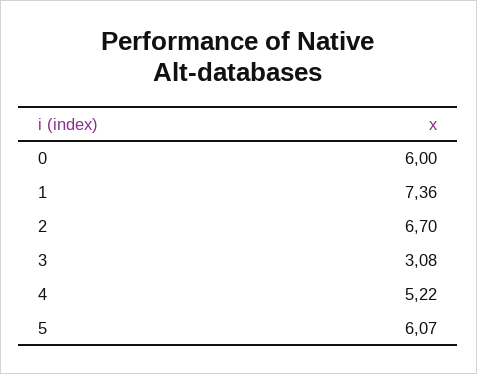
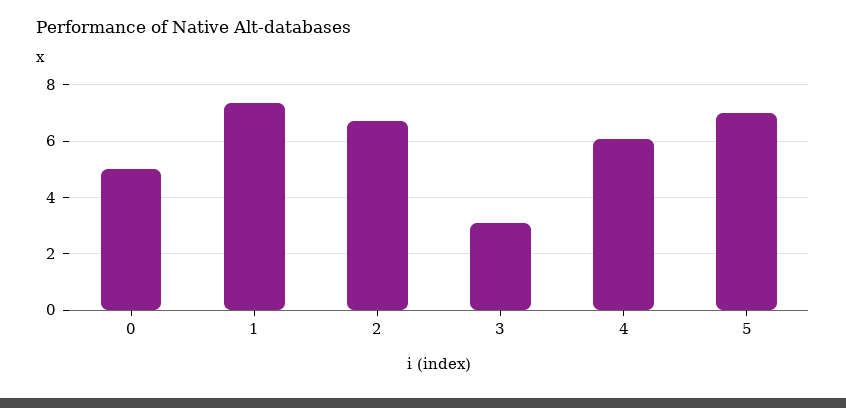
0: 6 -> 5
4: 5.22 -> 6
5: 6.07 -> 7

